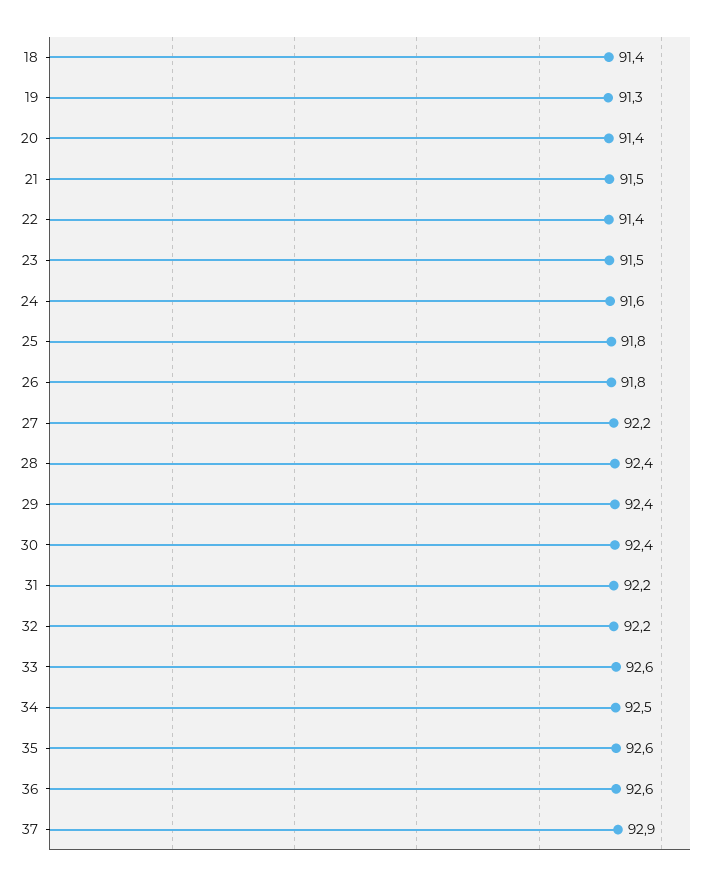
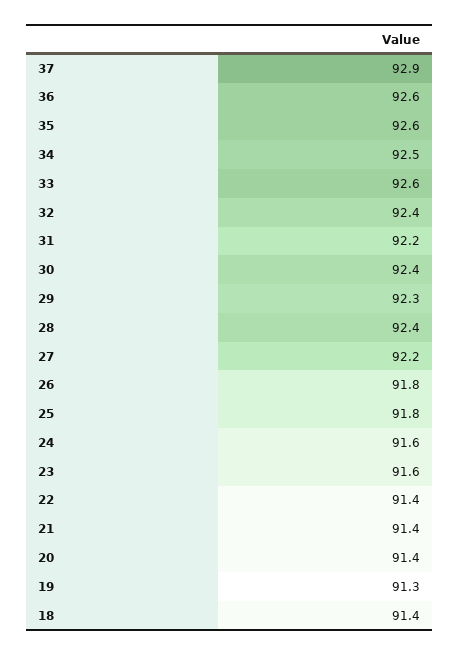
21: 91.5 -> 91.4
23: 91.5 -> 91.6
29: 92.4 -> 92.3
32: 92.2 -> 92.4

